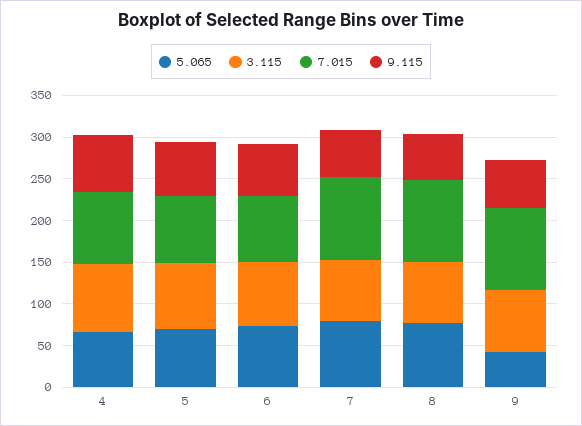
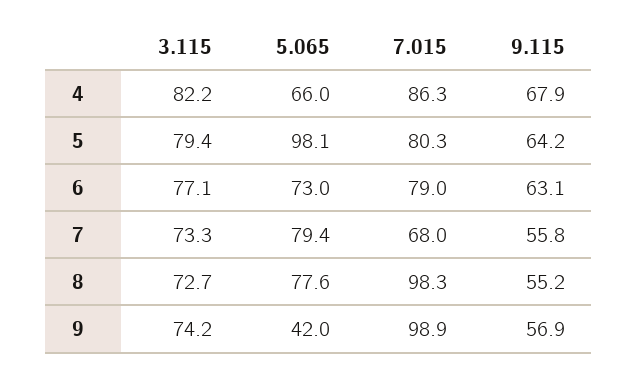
5.065, 5: 70 -> 98.1
7.015, 7: 100 -> 68

